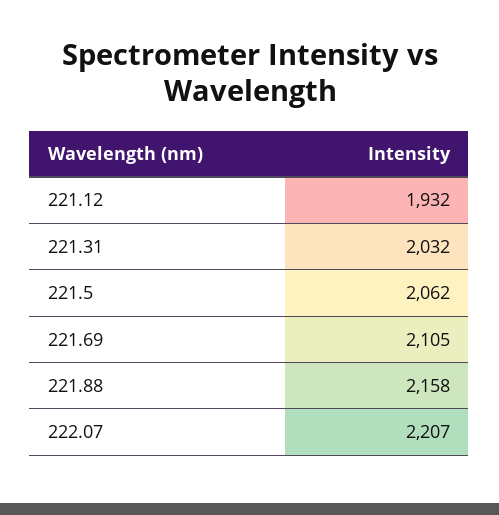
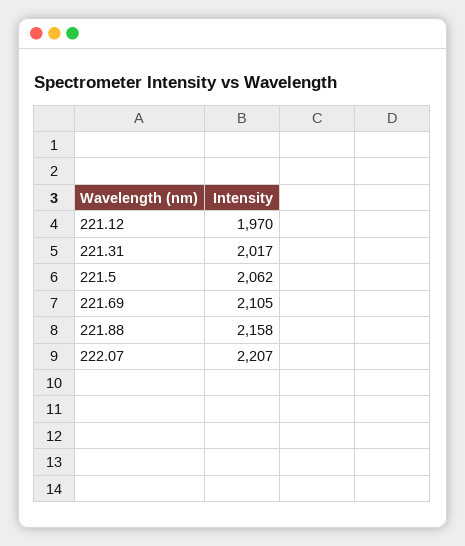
221.12: 1932 -> 1970
221.31: 2032 -> 2017

